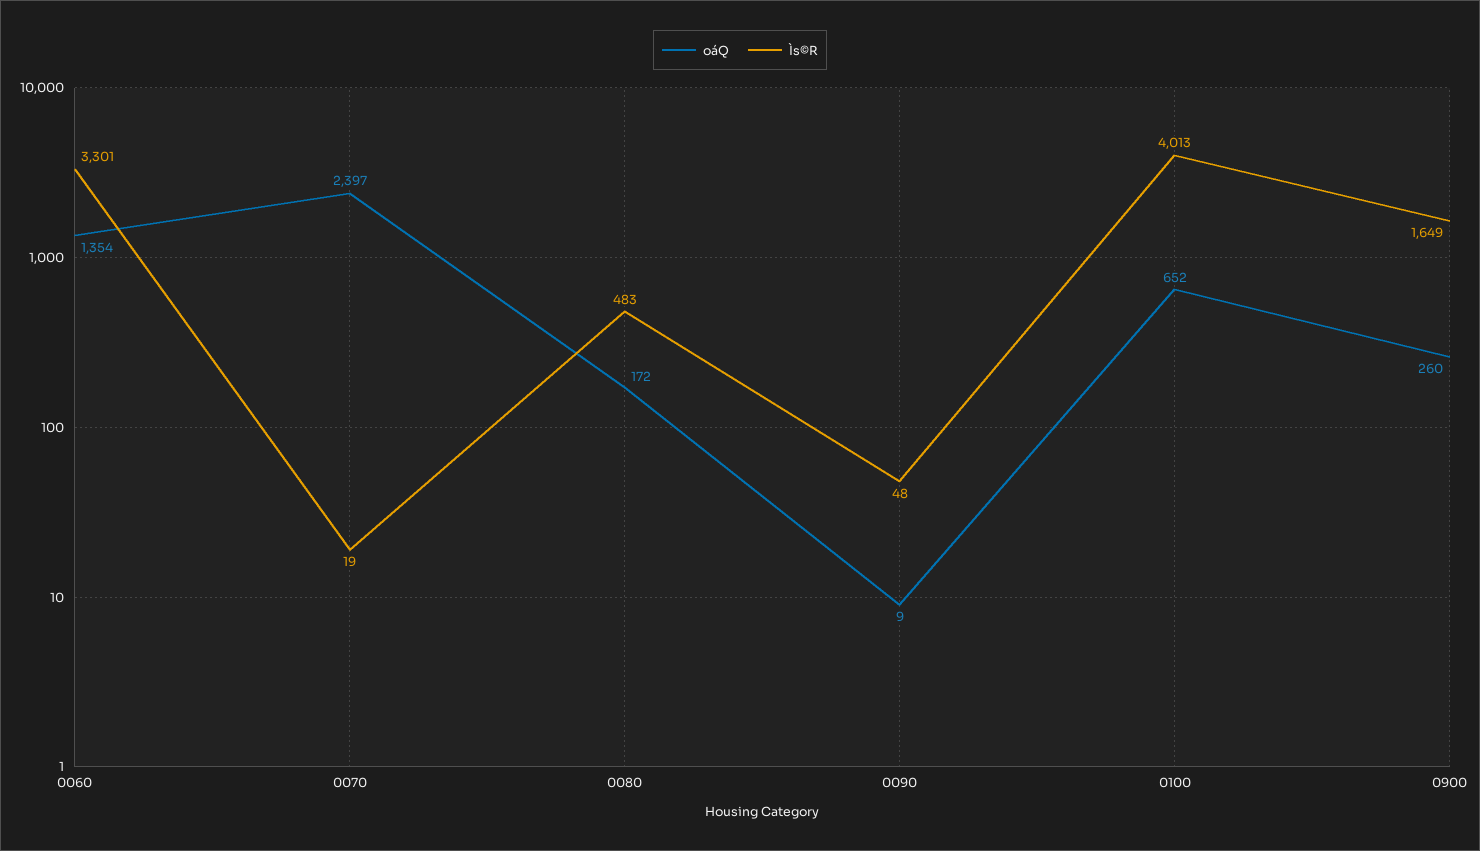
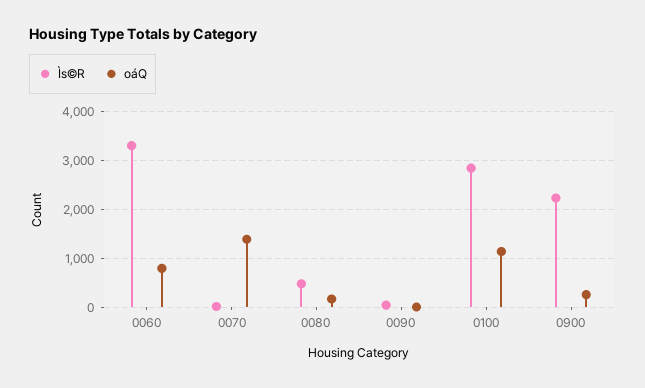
oáQ, 0060: 1354 -> 800
oáQ, 0070: 2397 -> 1400
oáQ, 0100: 652 -> 1200
Ìs©R, 0100: 4013 -> 2800
Ìs©R, 0900: 1649 -> 2200

